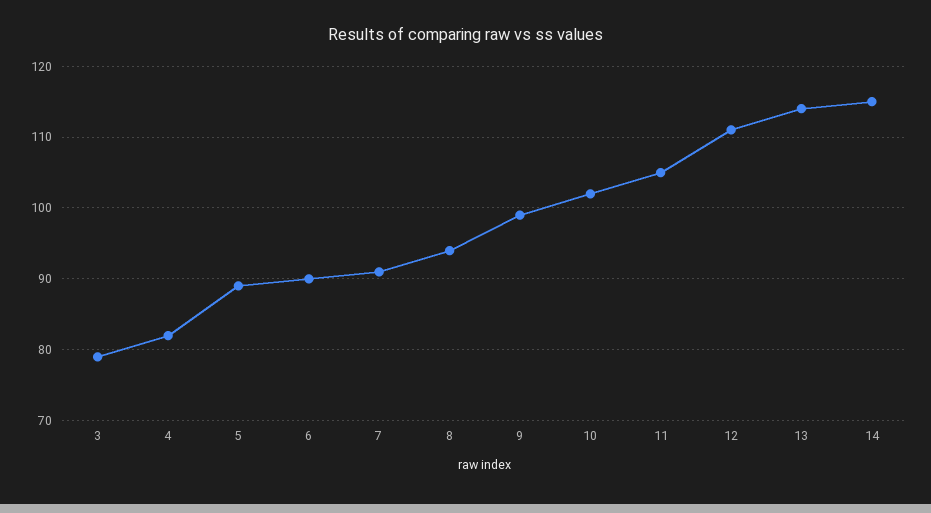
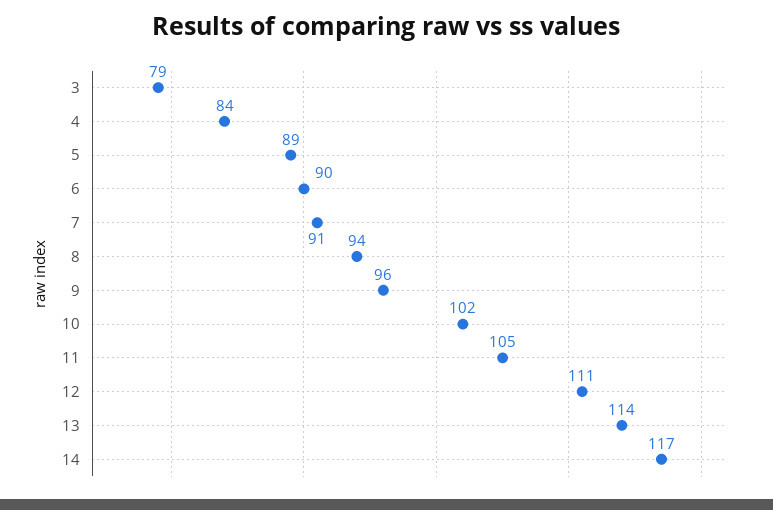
4: 82 -> 84
9: 99 -> 96
14: 115 -> 117

